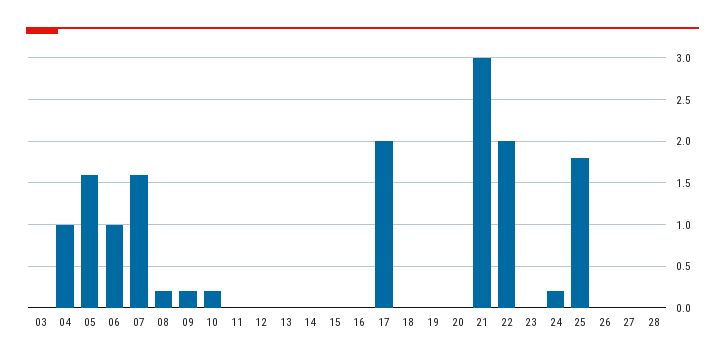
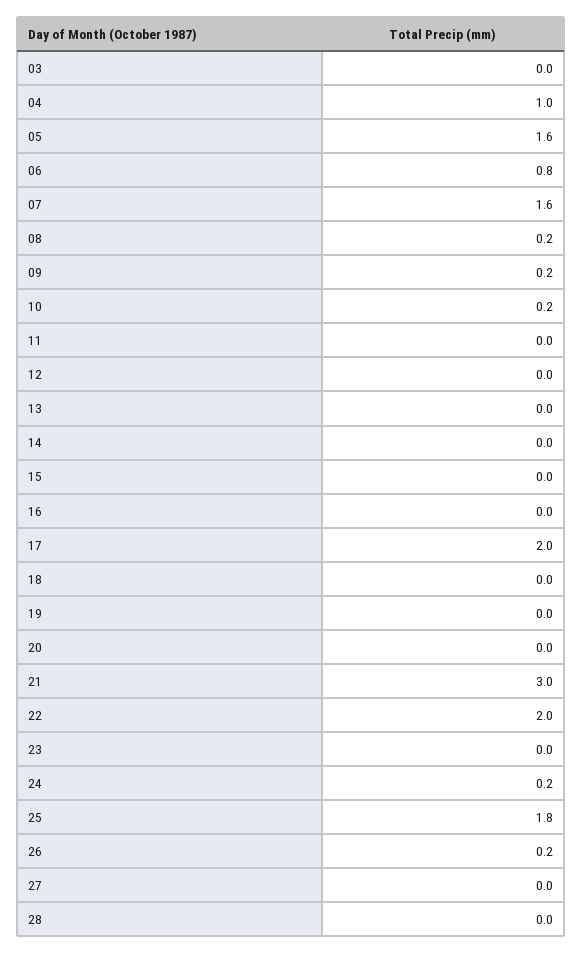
06: 1 -> 0.8
26: 0 -> 0.2

